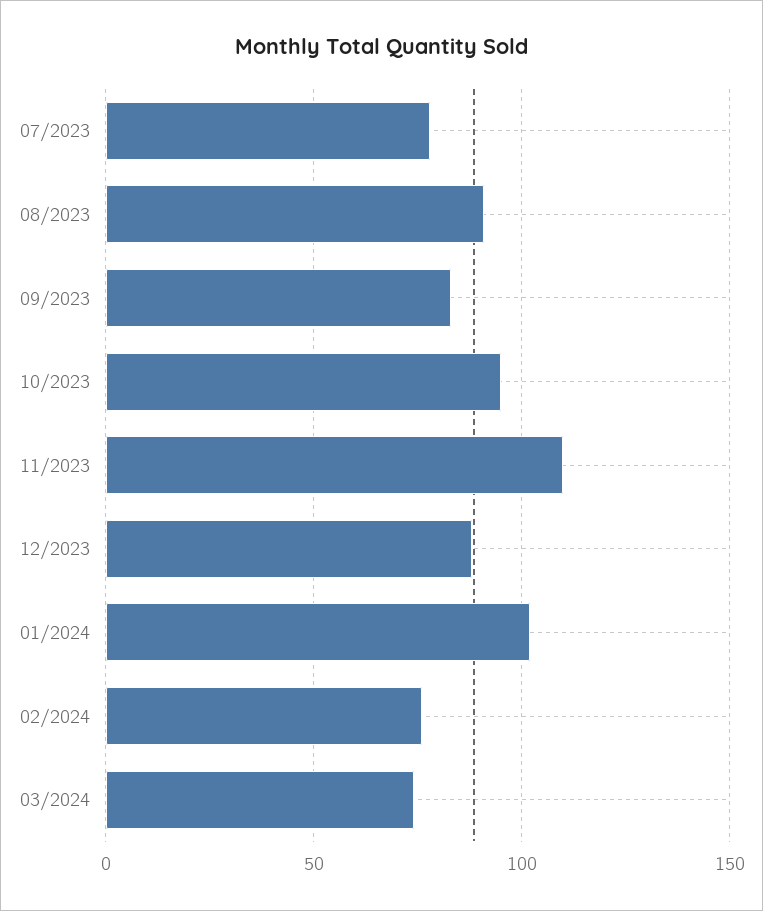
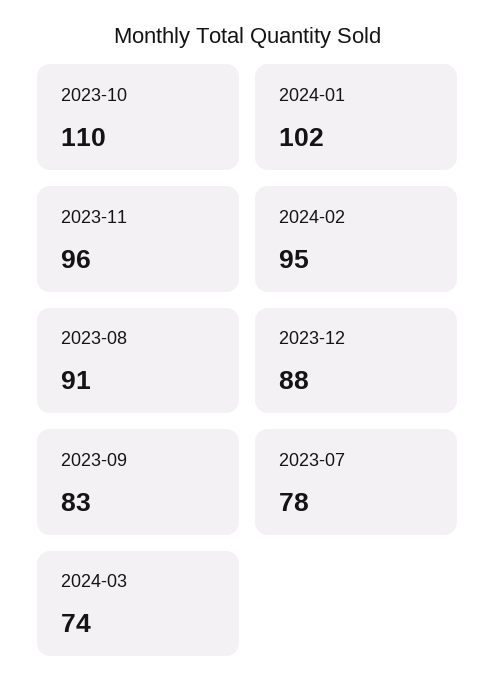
10/2023: 95 -> 110
11/2023: 110 -> 96
02/2024: 75 -> 95

